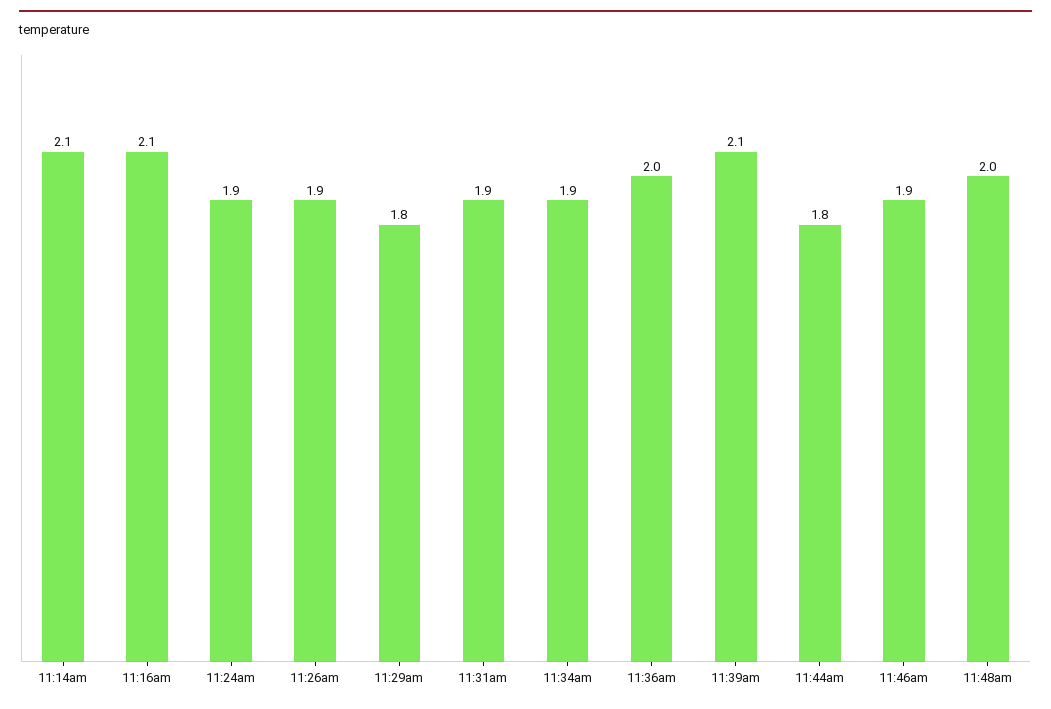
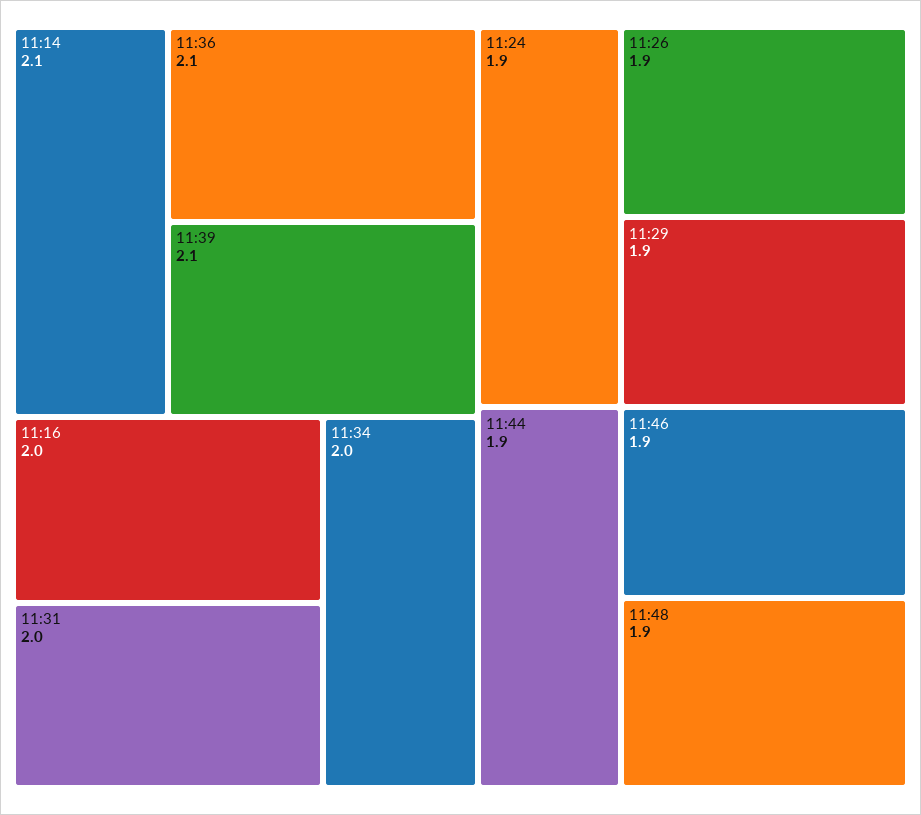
11:16am: 2.1 -> 2
11:29am: 1.8 -> 1.9
11:31am: 1.9 -> 2
11:34am: 1.9 -> 2
11:36am: 2 -> 2.1
11:44am: 1.8 -> 1.9
11:48am: 2 -> 1.9

